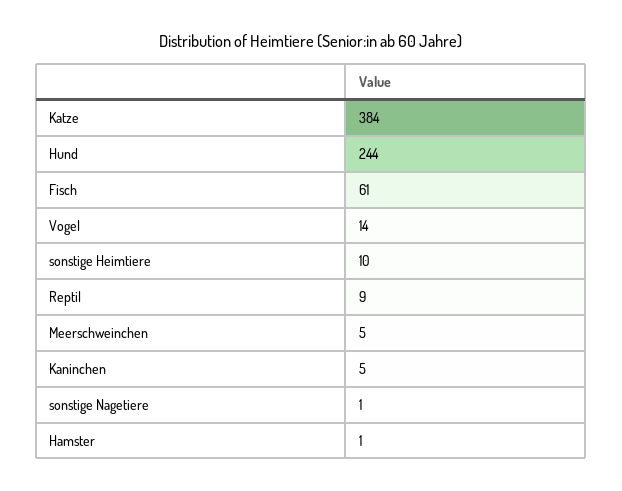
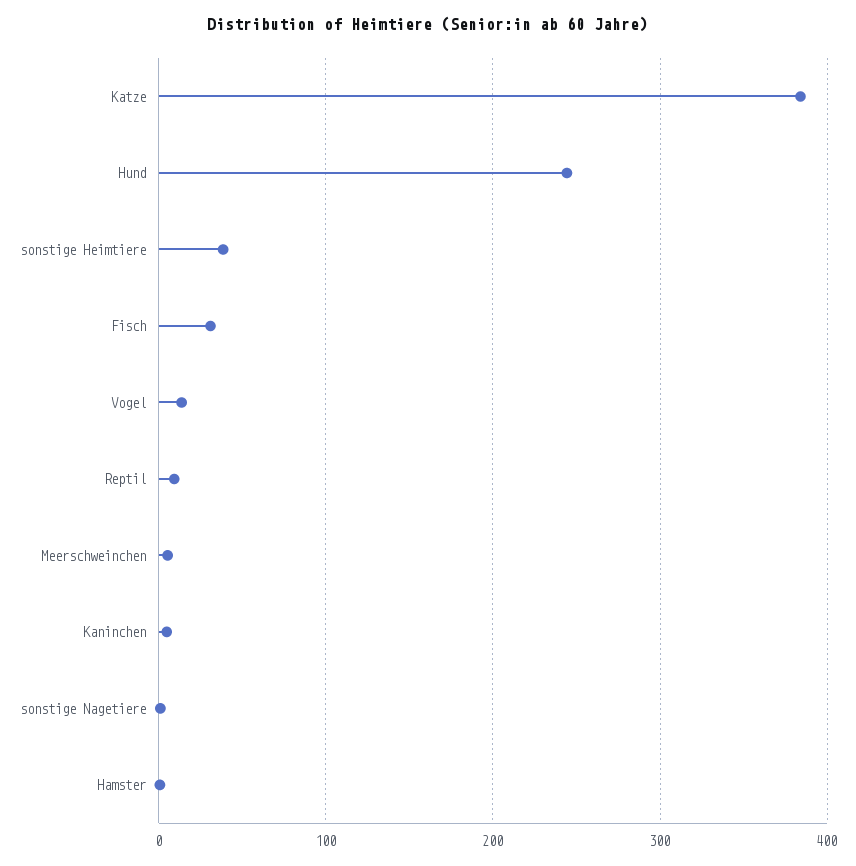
Fisch: 61 -> 30
sonstige Heimtiere: 10 -> 40

